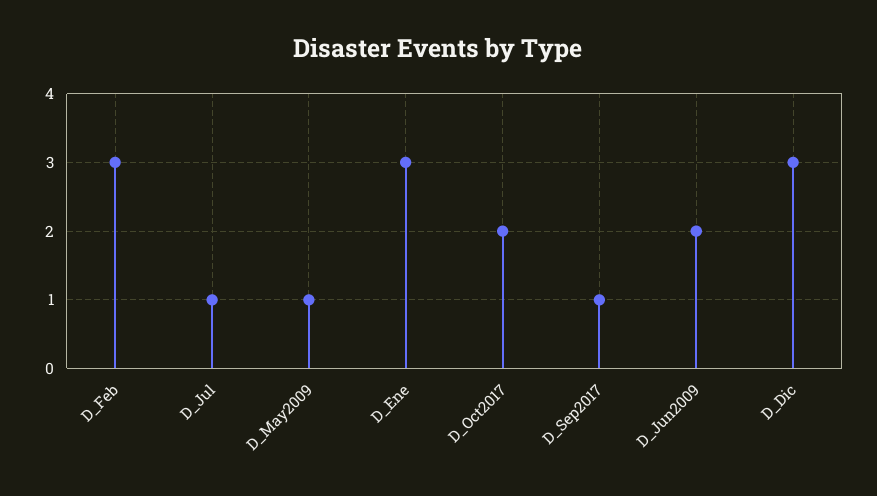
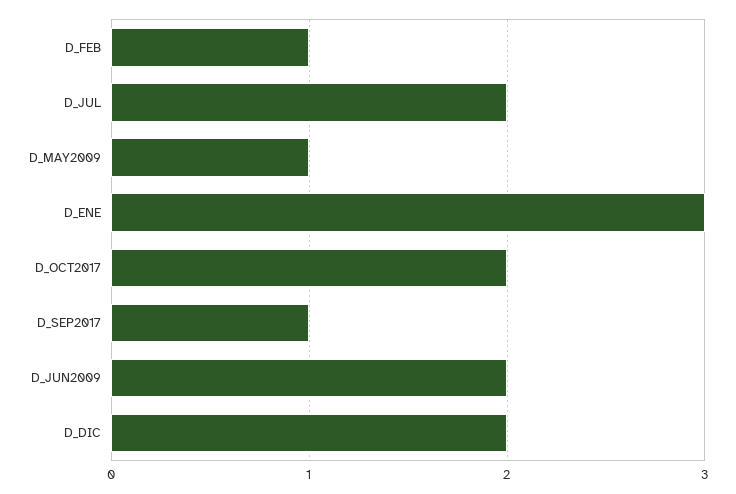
D_Feb: 3 -> 1
D_Jul: 1 -> 2
D_Dic: 3 -> 2

